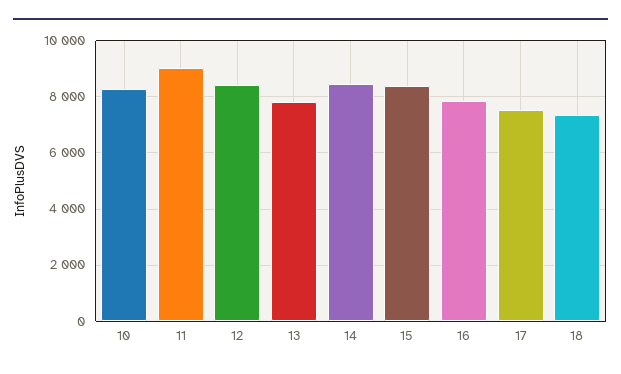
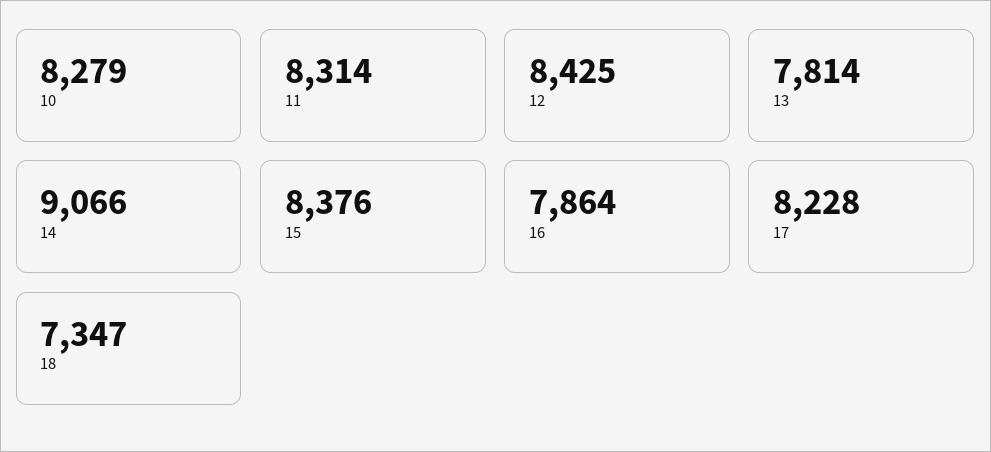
11: 9000 -> 8314
14: 8500 -> 9066
17: 7500 -> 8228

